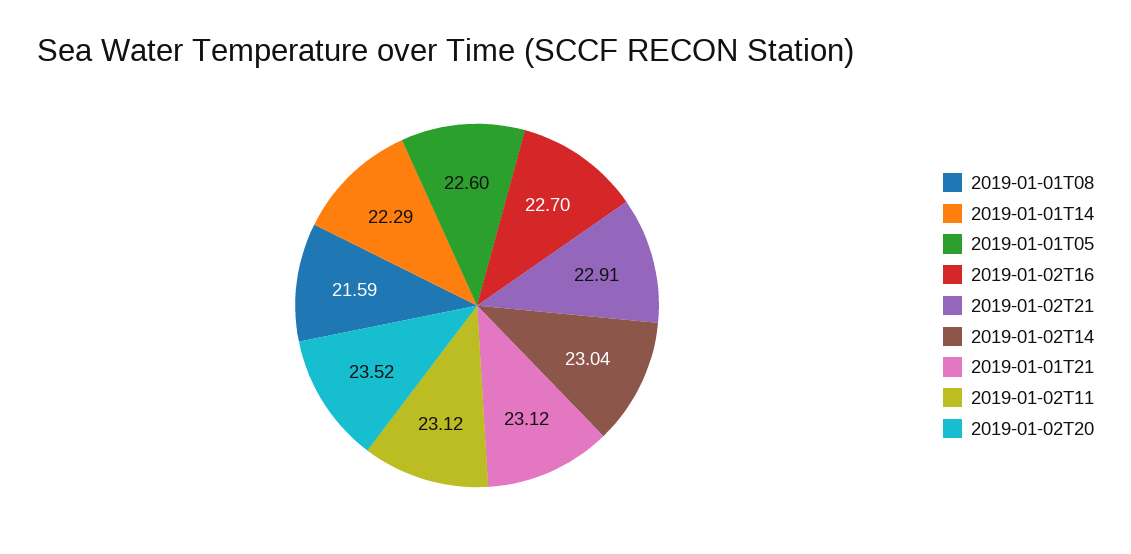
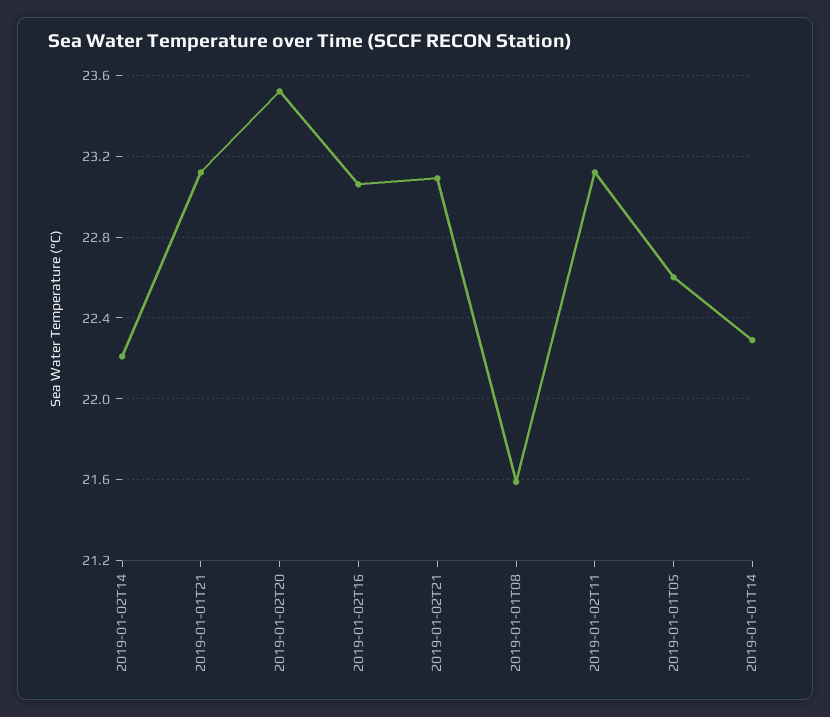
2019-01-02T16: 22.7 -> 23.05
2019-01-02T21: 22.91 -> 23.1
2019-01-02T14: 23.04 -> 22.2

